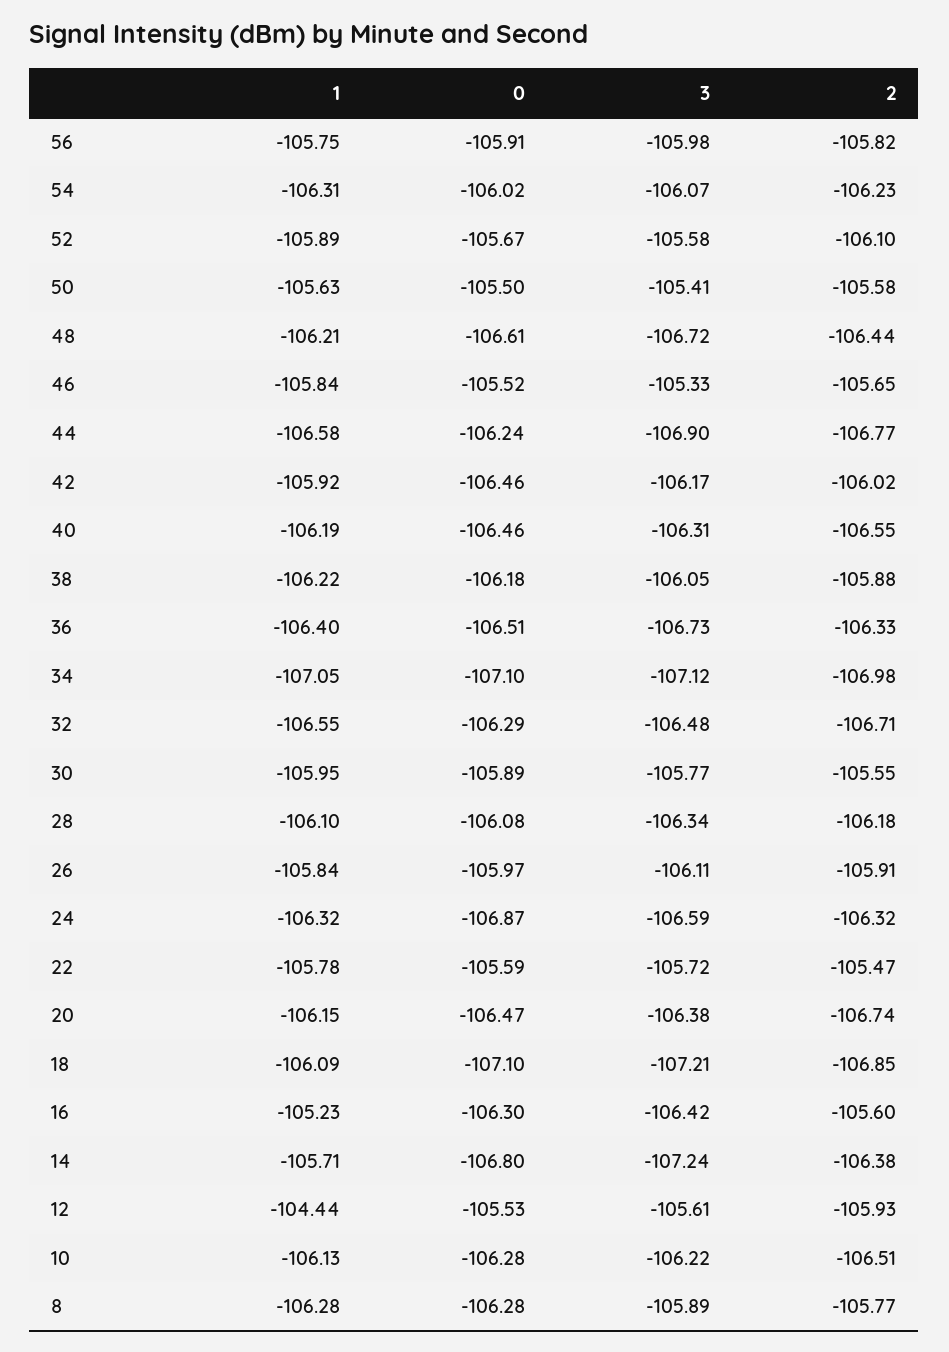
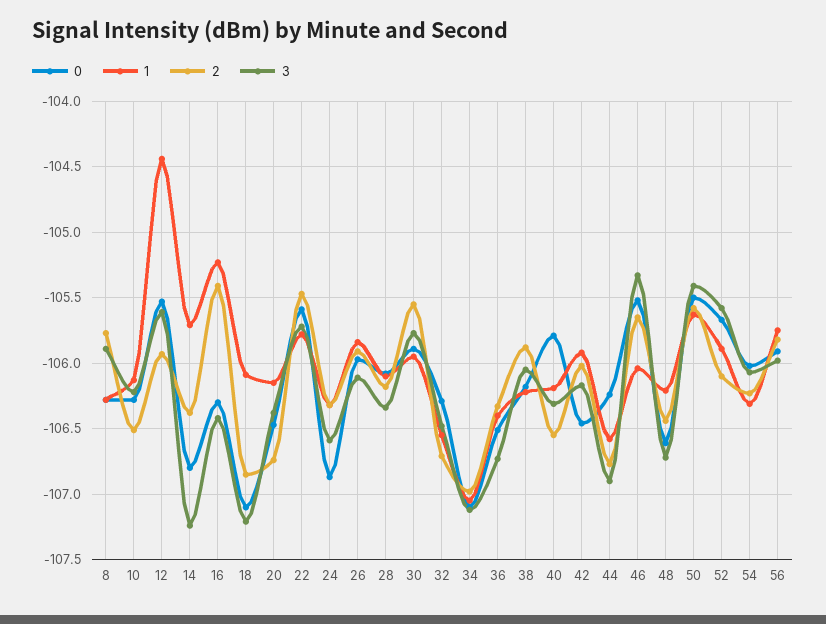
1, 46: -105.84 -> -106.05
0, 40: -106.46 -> -105.8
2, 16: -105.6 -> -105.4

